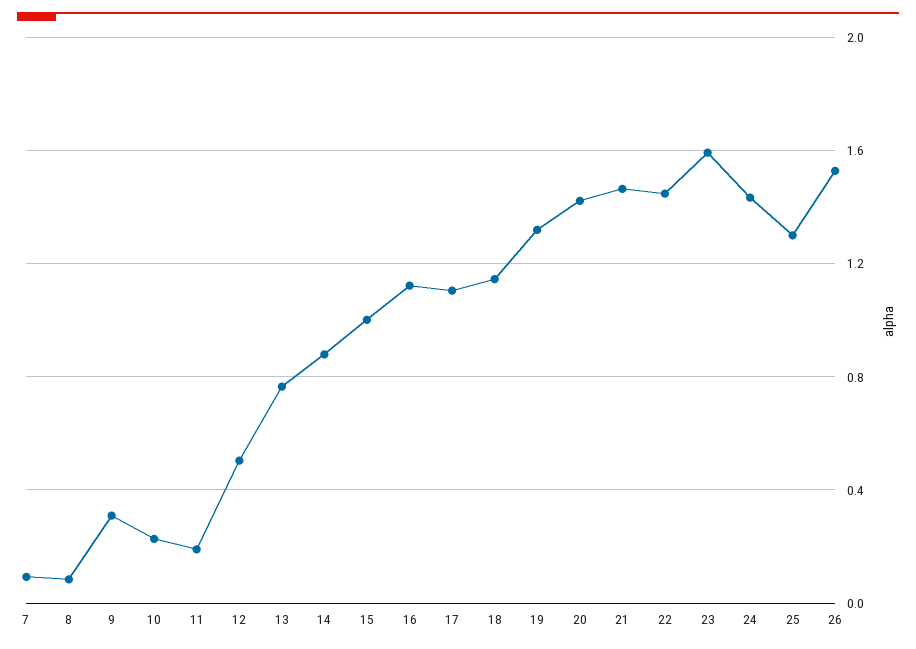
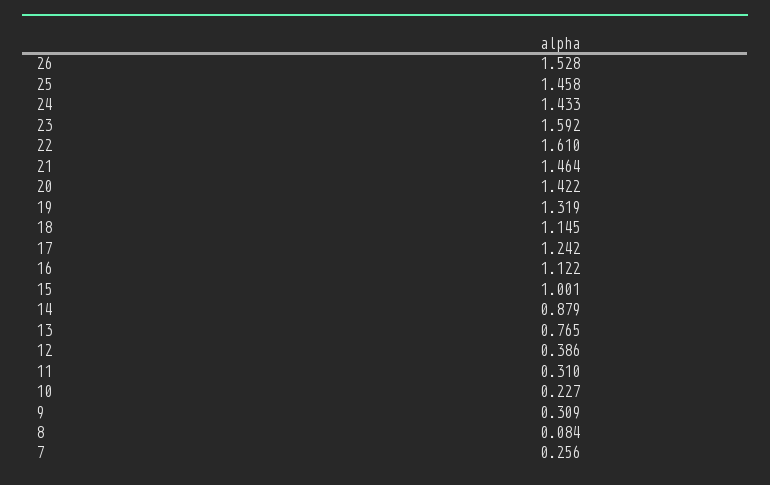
7: 0.1 -> 0.256
11: 0.2 -> 0.31
12: 0.5 -> 0.386
17: 1.1 -> 1.242
22: 1.45 -> 1.61
25: 1.3 -> 1.458

